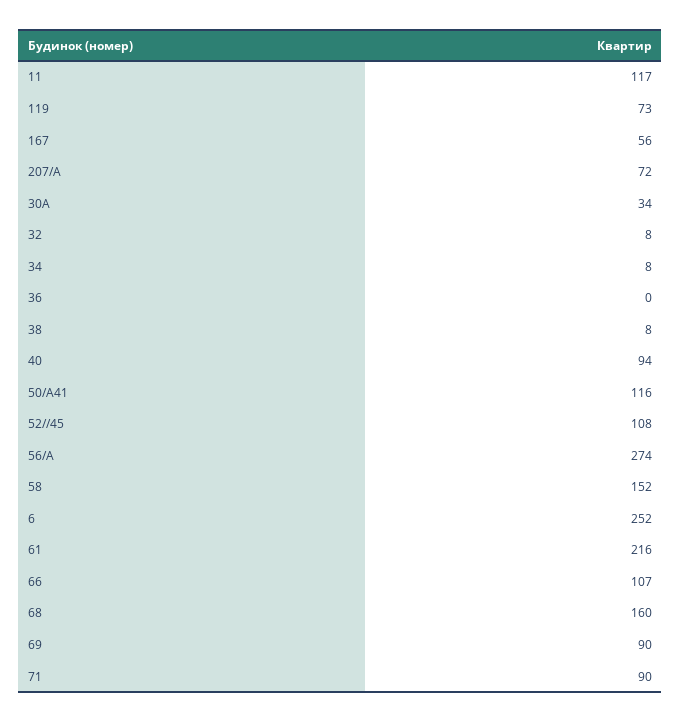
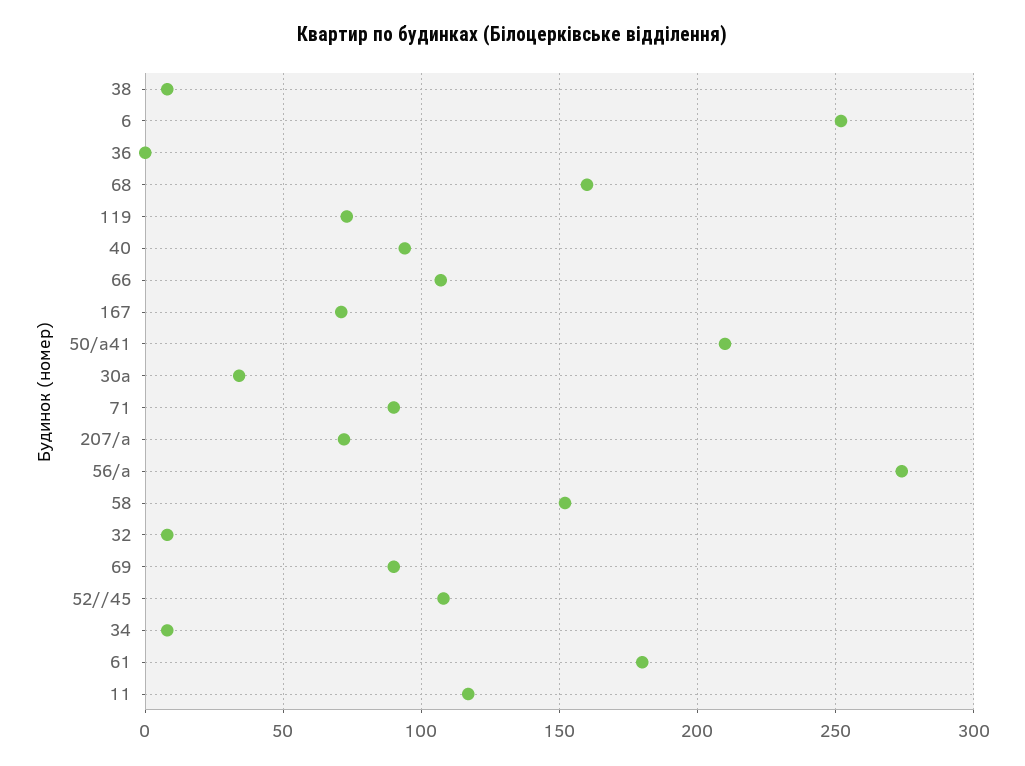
167: 56 -> 70
50/А41: 116 -> 210
61: 216 -> 180

